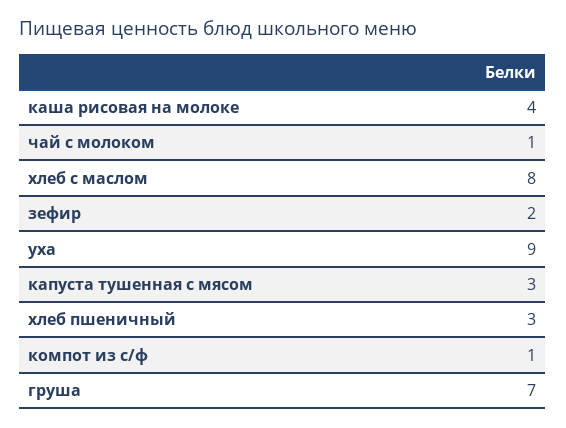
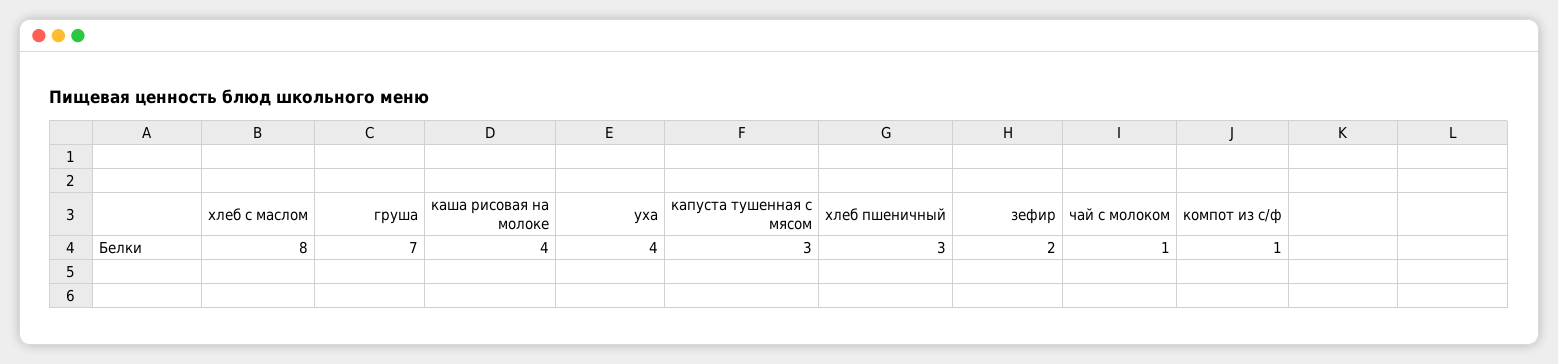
уха: 9 -> 4

